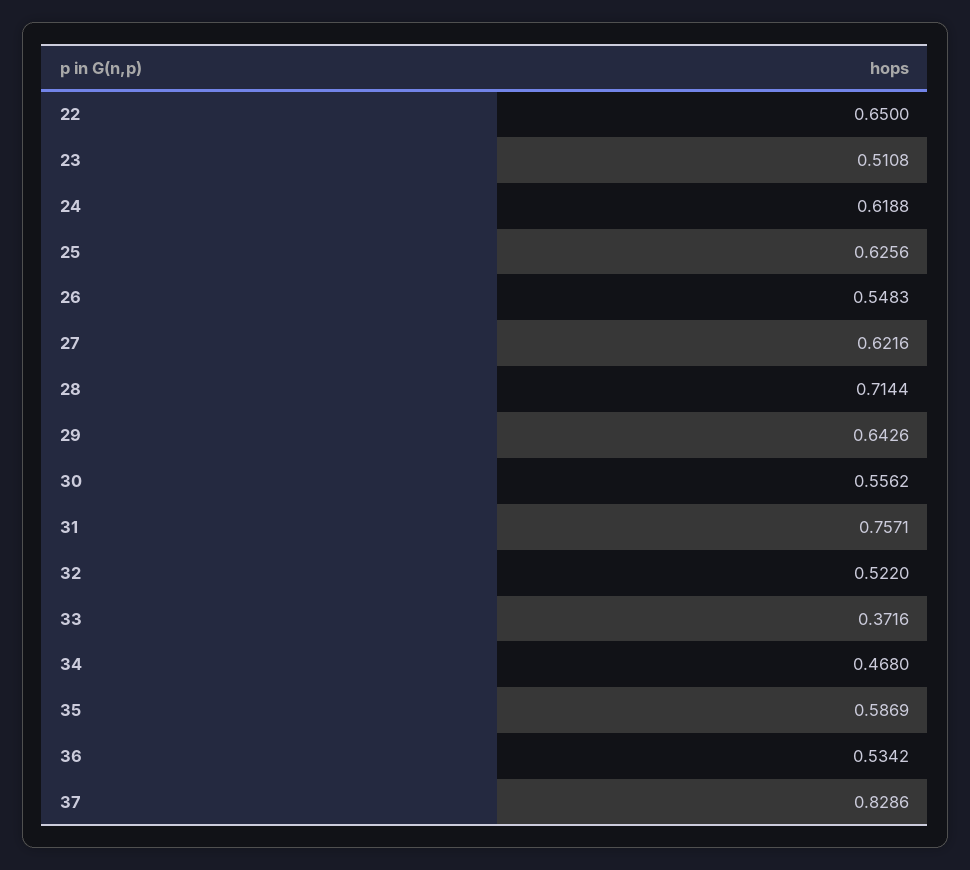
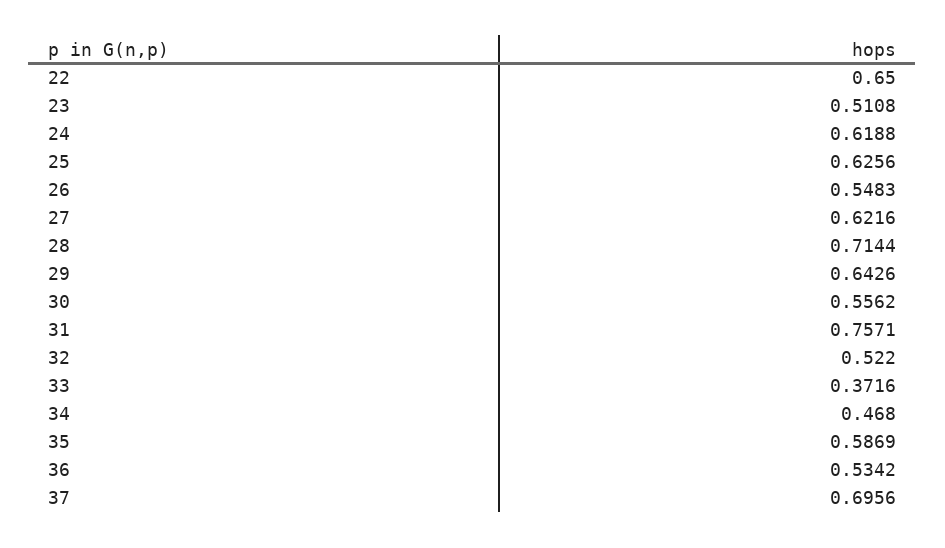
37: 0.8286 -> 0.6956

